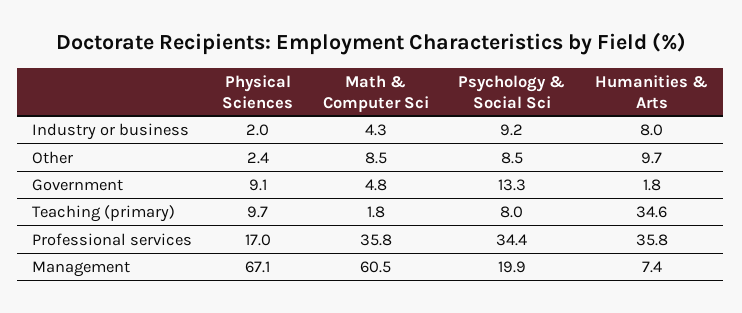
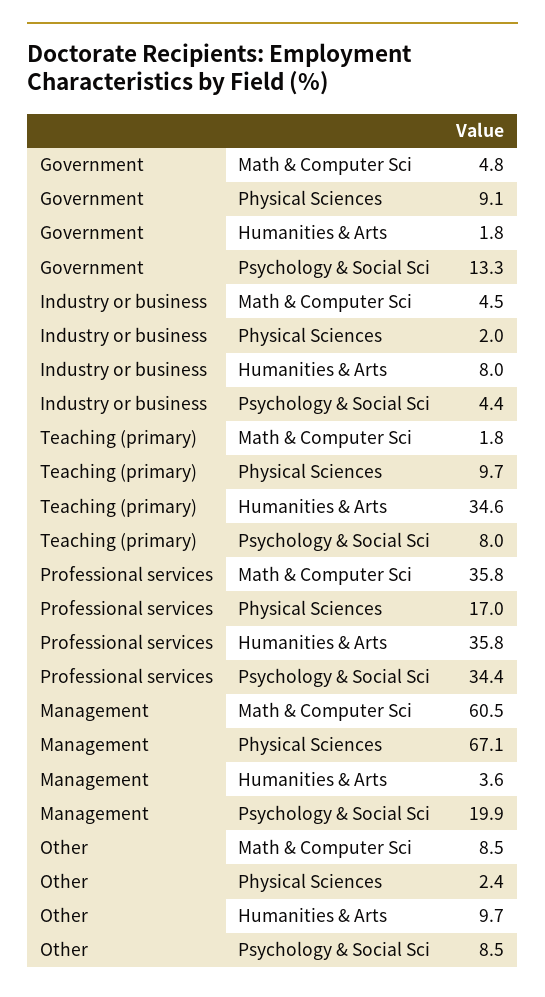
Math & Computer Sci, Industry or business: 4.3 -> 4.5
Psychology & Social Sci, Industry or business: 9.2 -> 4.4
Humanities & Arts, Management: 7.4 -> 3.6

